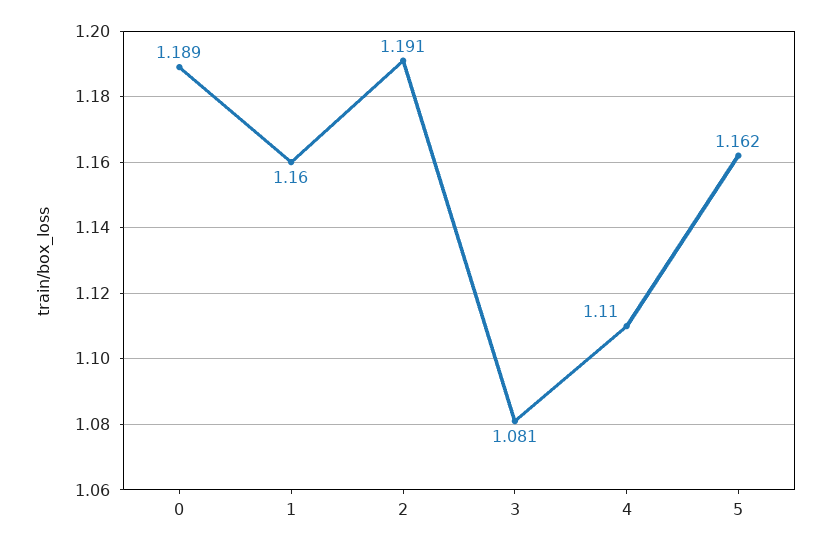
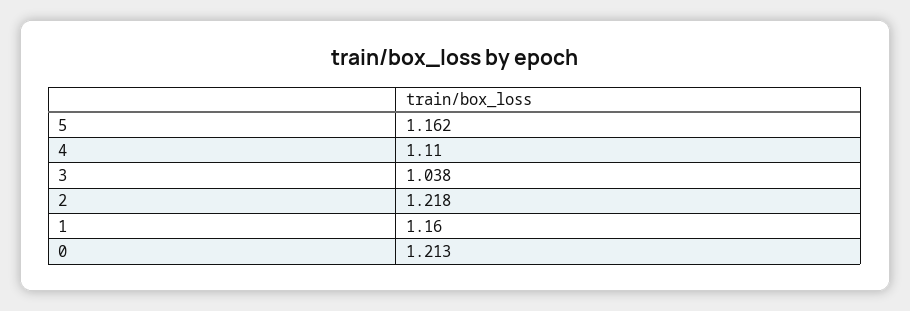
0: 1.189 -> 1.213
2: 1.191 -> 1.218
3: 1.081 -> 1.038

